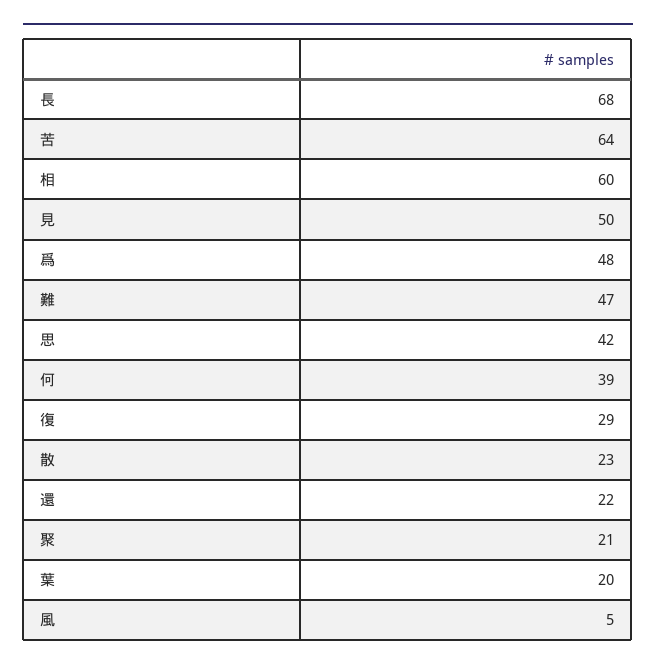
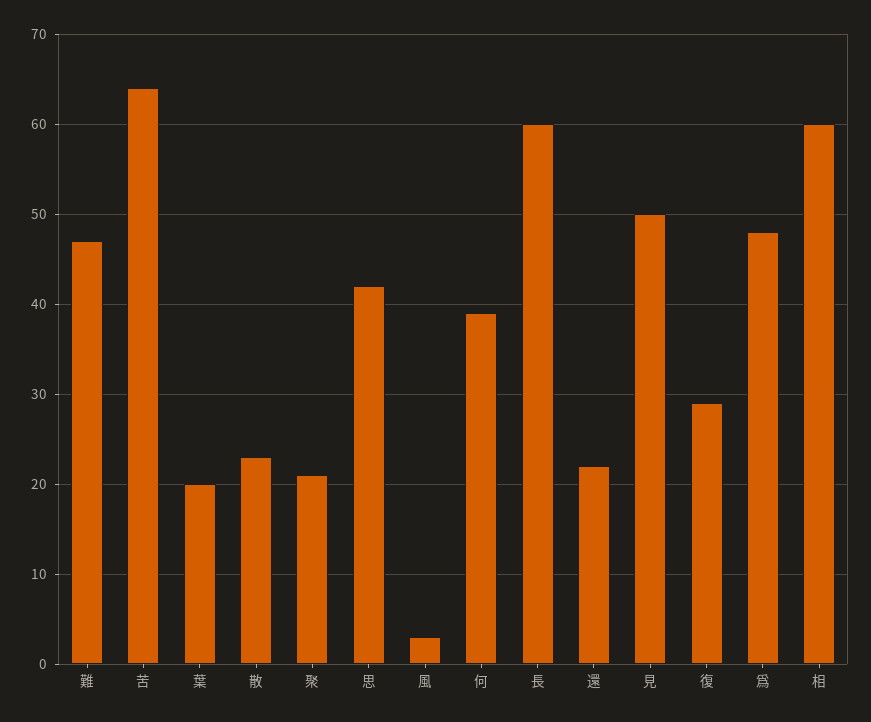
長: 68 -> 60
風: 5 -> 3

